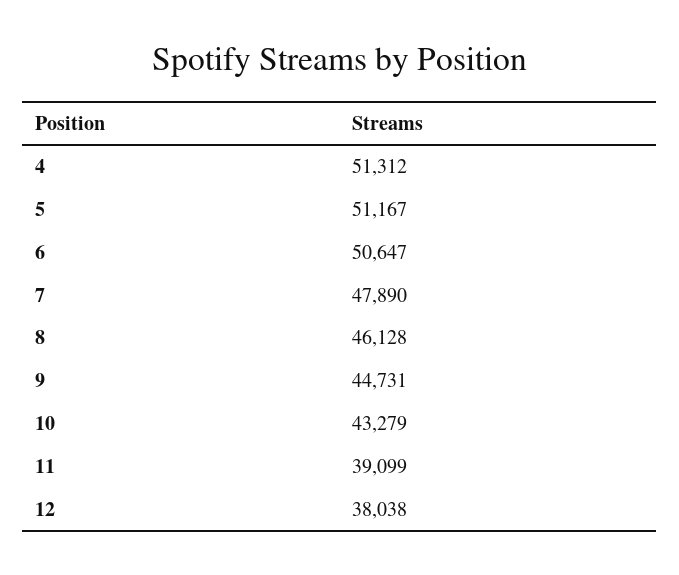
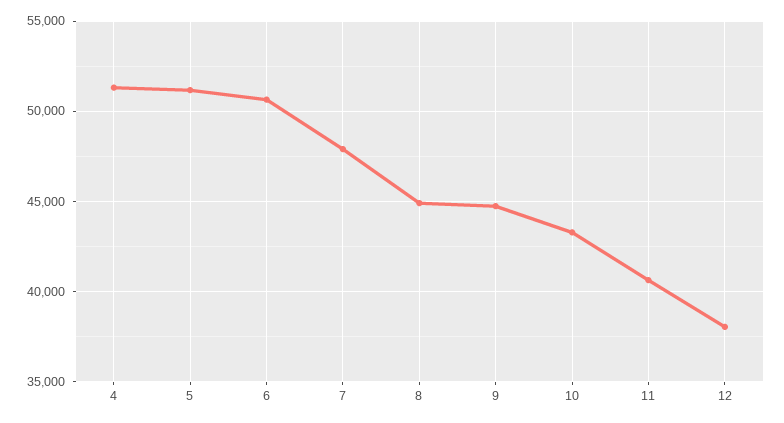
8: 46128 -> 45000
11: 39099 -> 40500

